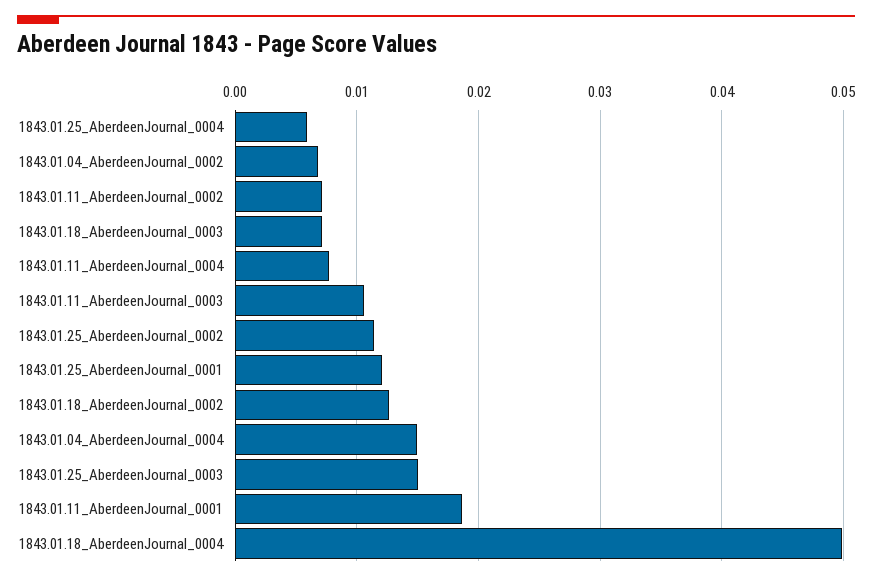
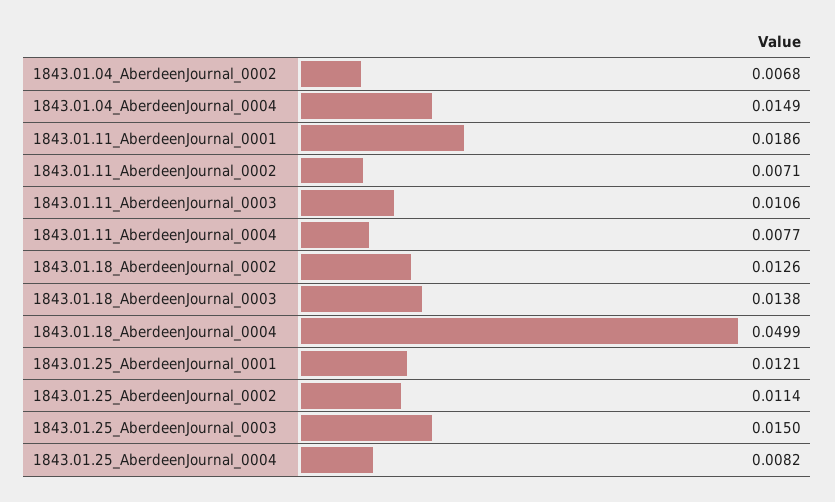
1843.01.25_AberdeenJournal_0004: 0.006 -> 0.0082
1843.01.18_AberdeenJournal_0003: 0.007 -> 0.0138

